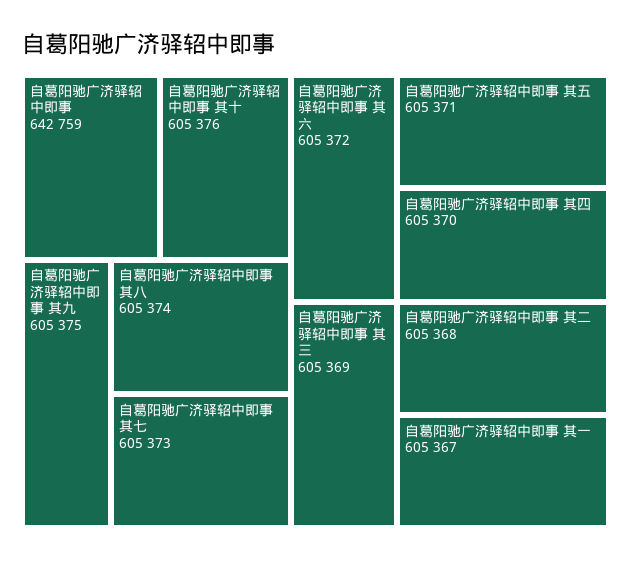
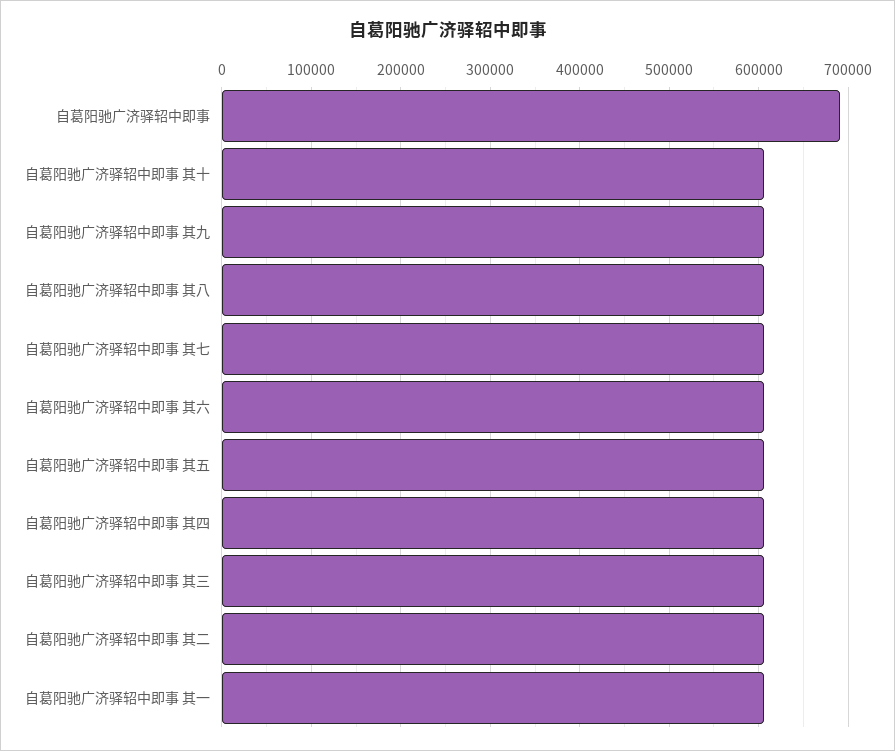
自葛阳驰广济驿轺中即事: 642759 -> 690000

